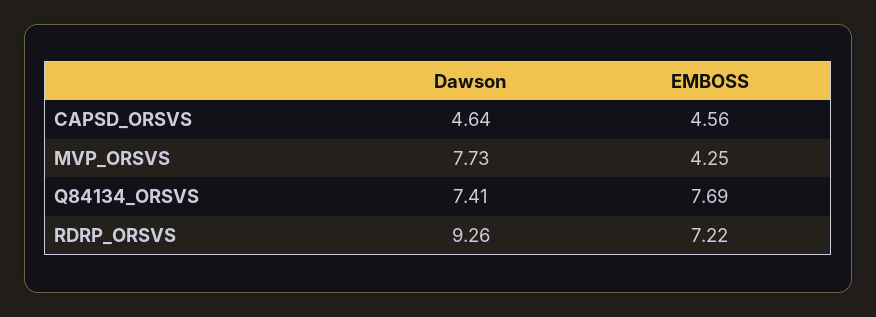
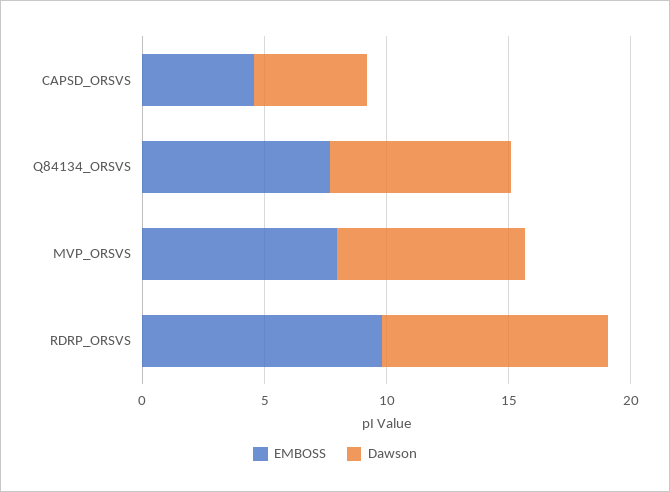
EMBOSS, MVP_ORSVS: 4.25 -> 8
EMBOSS, RDRP_ORSVS: 7.22 -> 10

